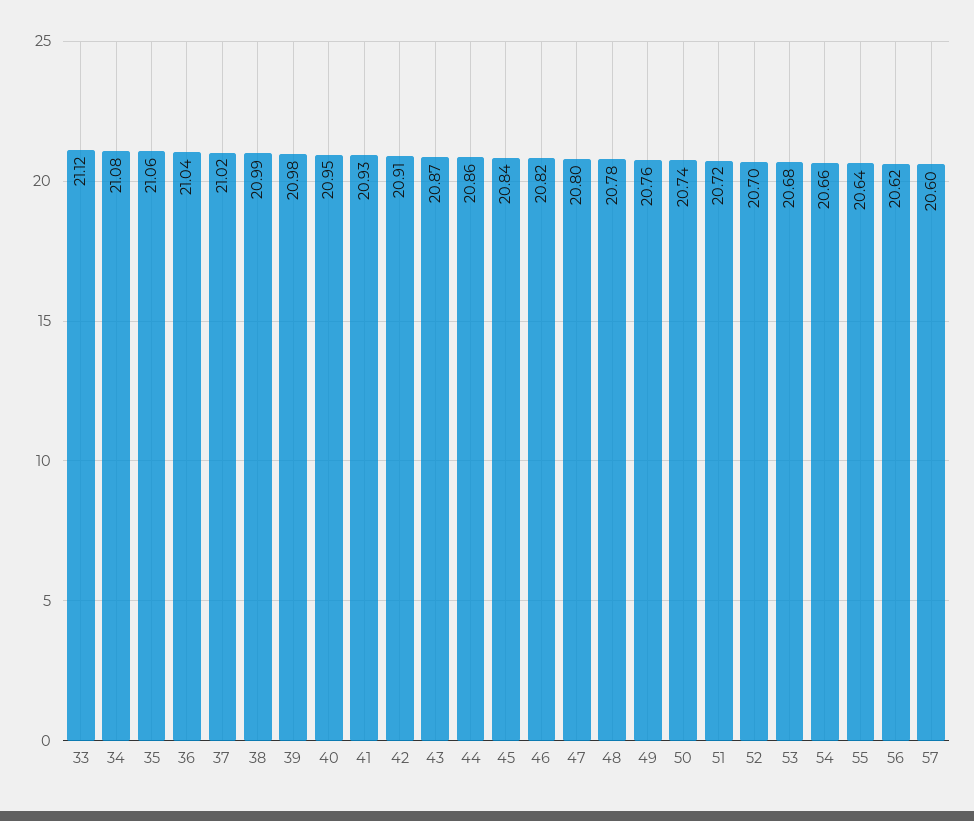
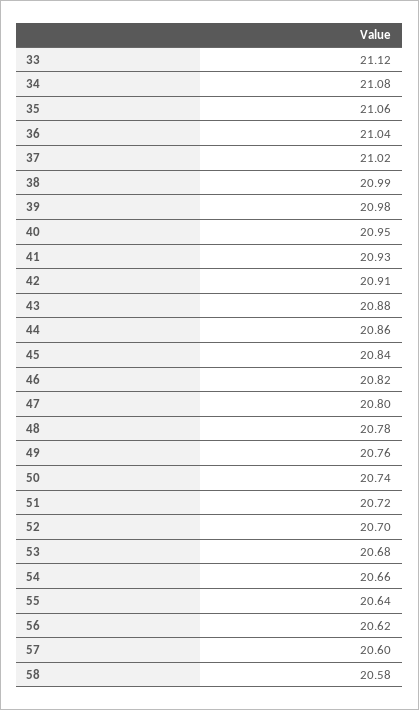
43: 20.87 -> 20.88
58: none -> 20.58

